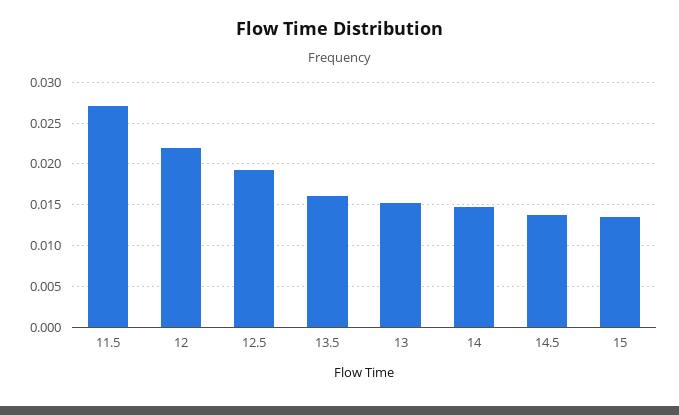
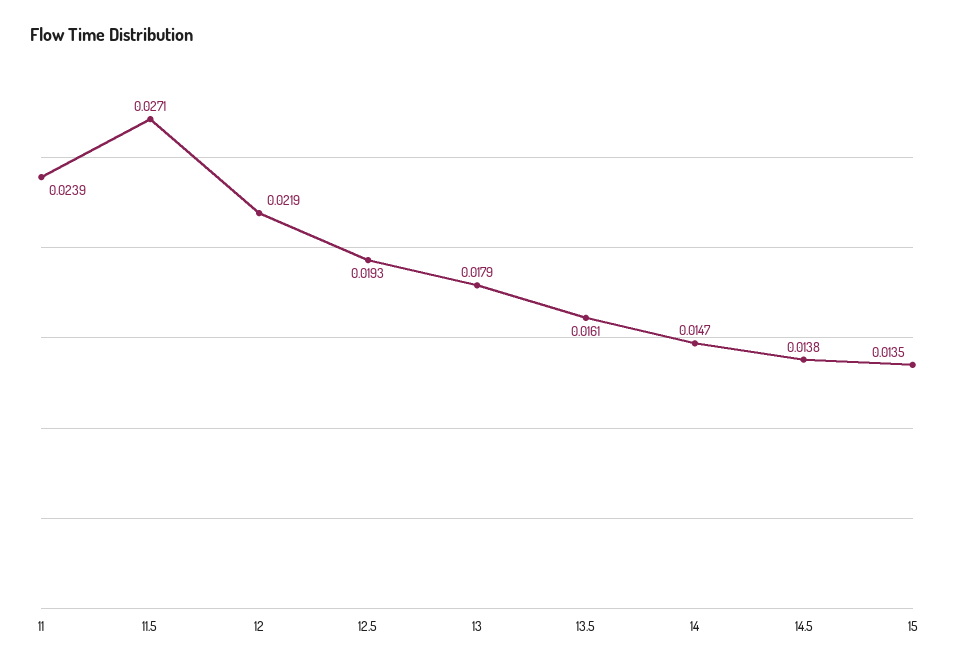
13: 0.015 -> 0.0179
11: none -> 0.0239

